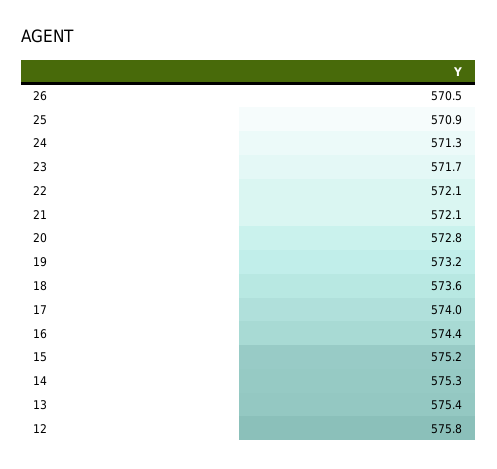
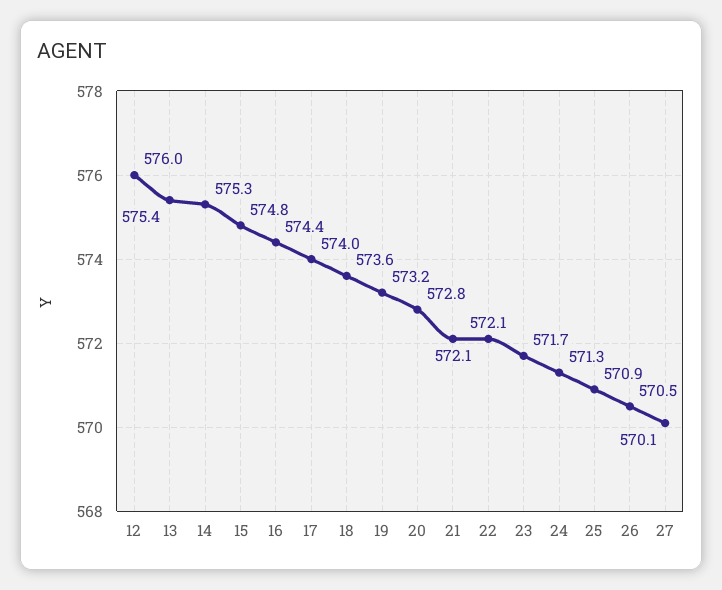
15: 575.2 -> 574.8
12: 575.8 -> 576
27: none -> 570.1

